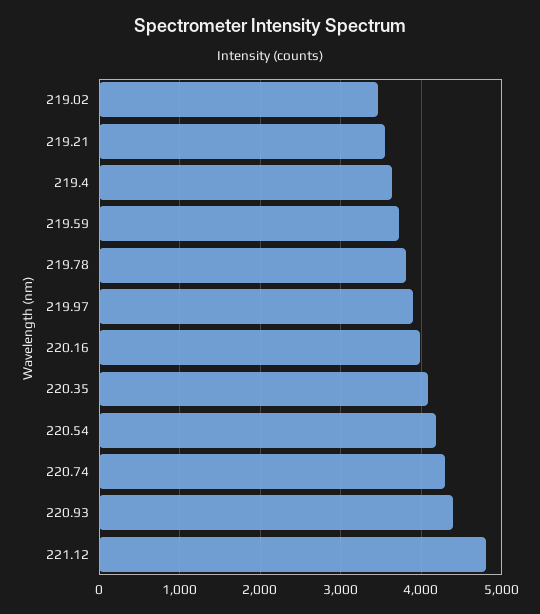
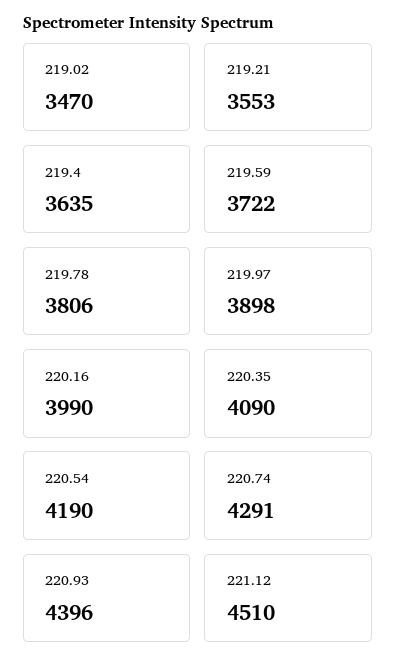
221.12: 4800 -> 4510

